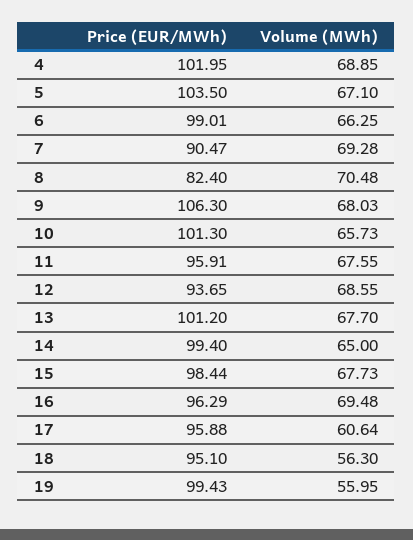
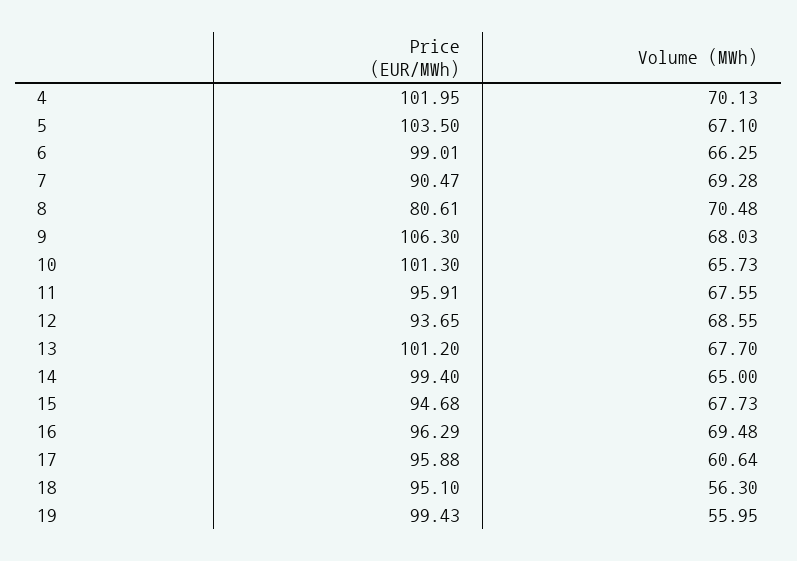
Volume (MWh), 4: 68.85 -> 70.13
Price (EUR/MWh), 8: 82.4 -> 80.61
Price (EUR/MWh), 15: 98.44 -> 94.68

